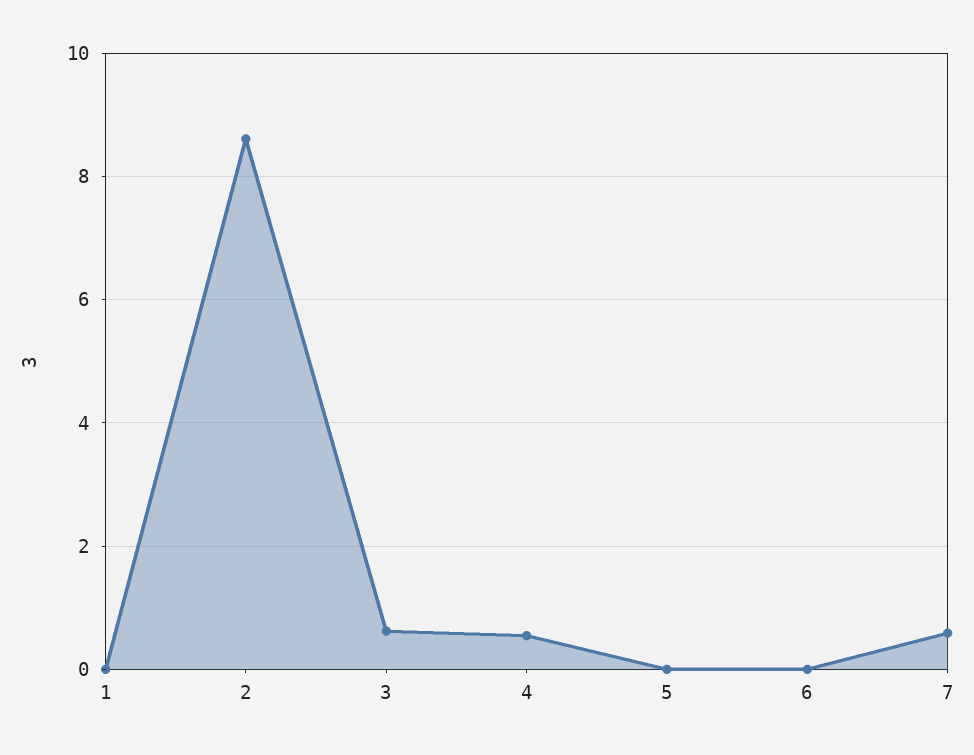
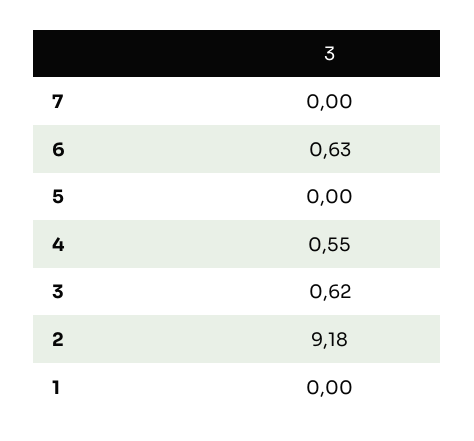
2: 8.6 -> 9.18
6: 0 -> 0.63
7: 0.6 -> 0

